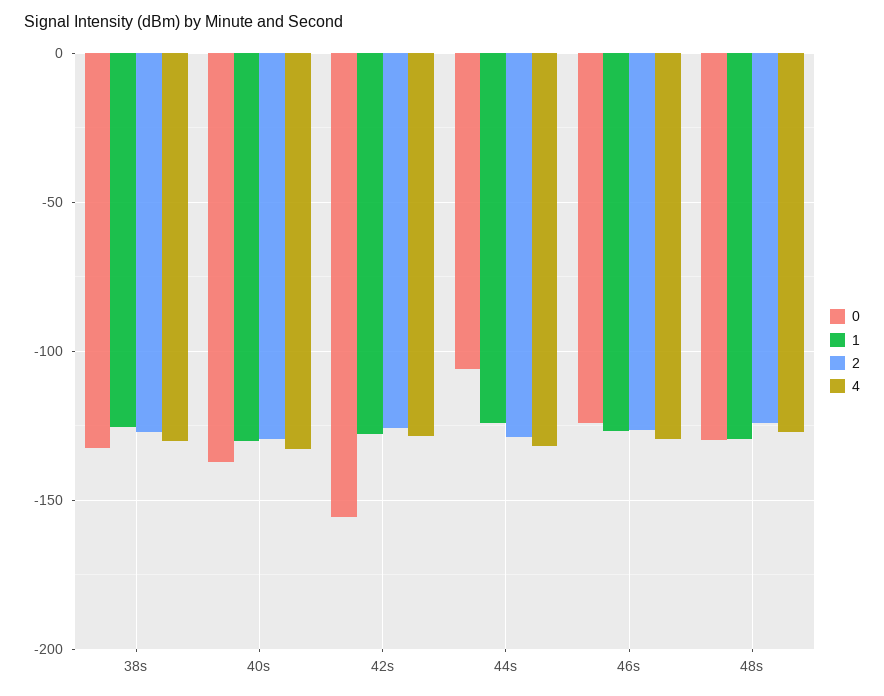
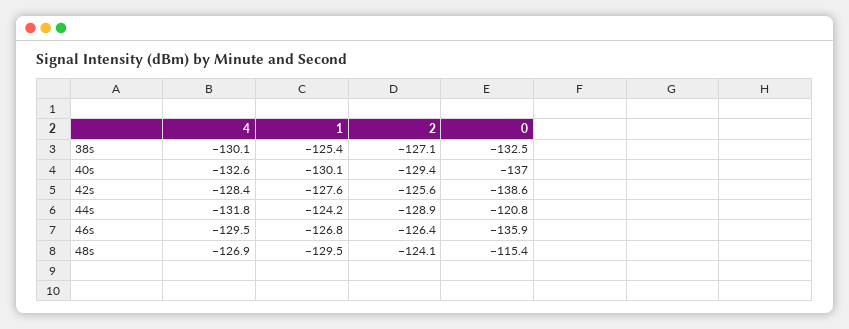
0, 42s: -155 -> -138.6
0, 44s: -105 -> -120.8
0, 46s: -125 -> -135.9
0, 48s: -130 -> -115.4

